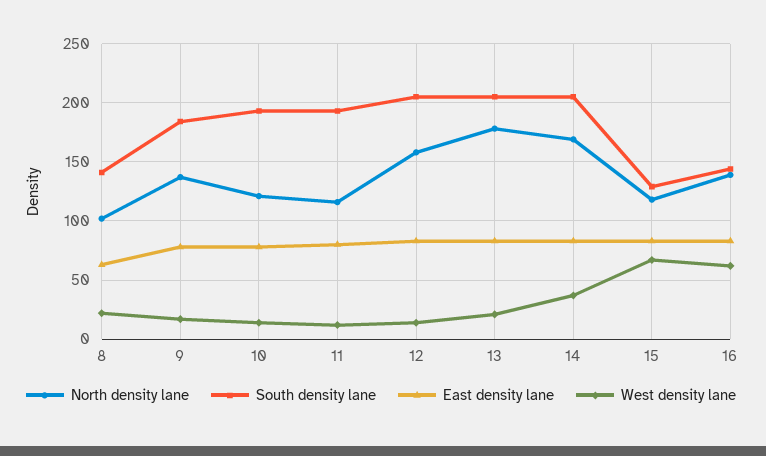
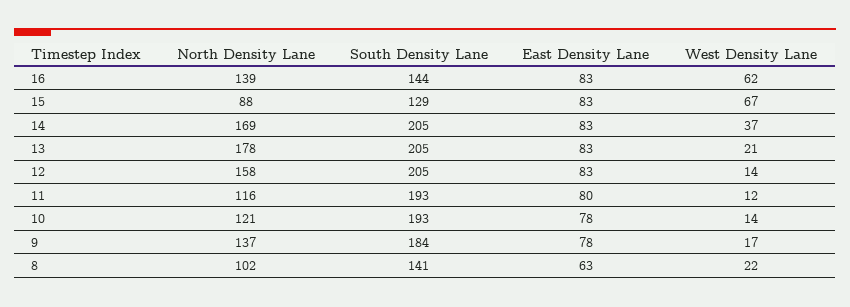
North density lane, 15: 120 -> 88

